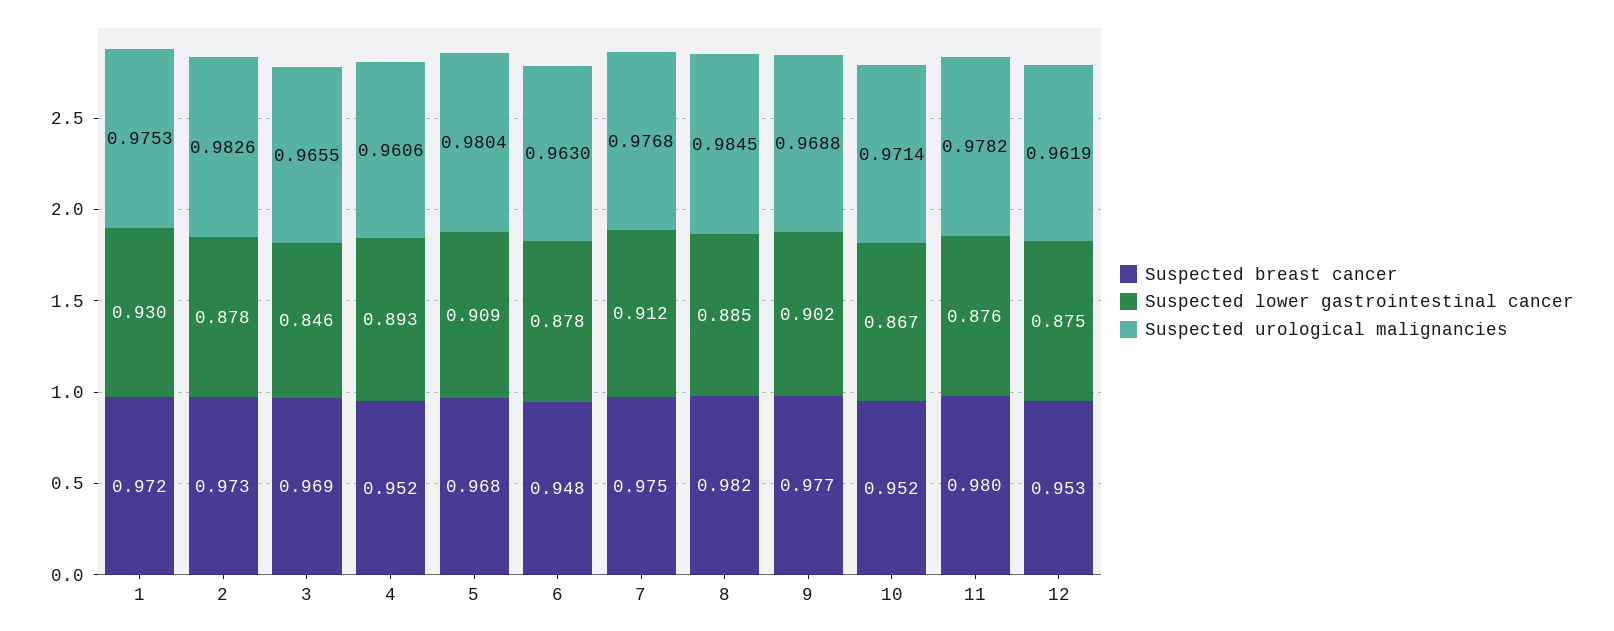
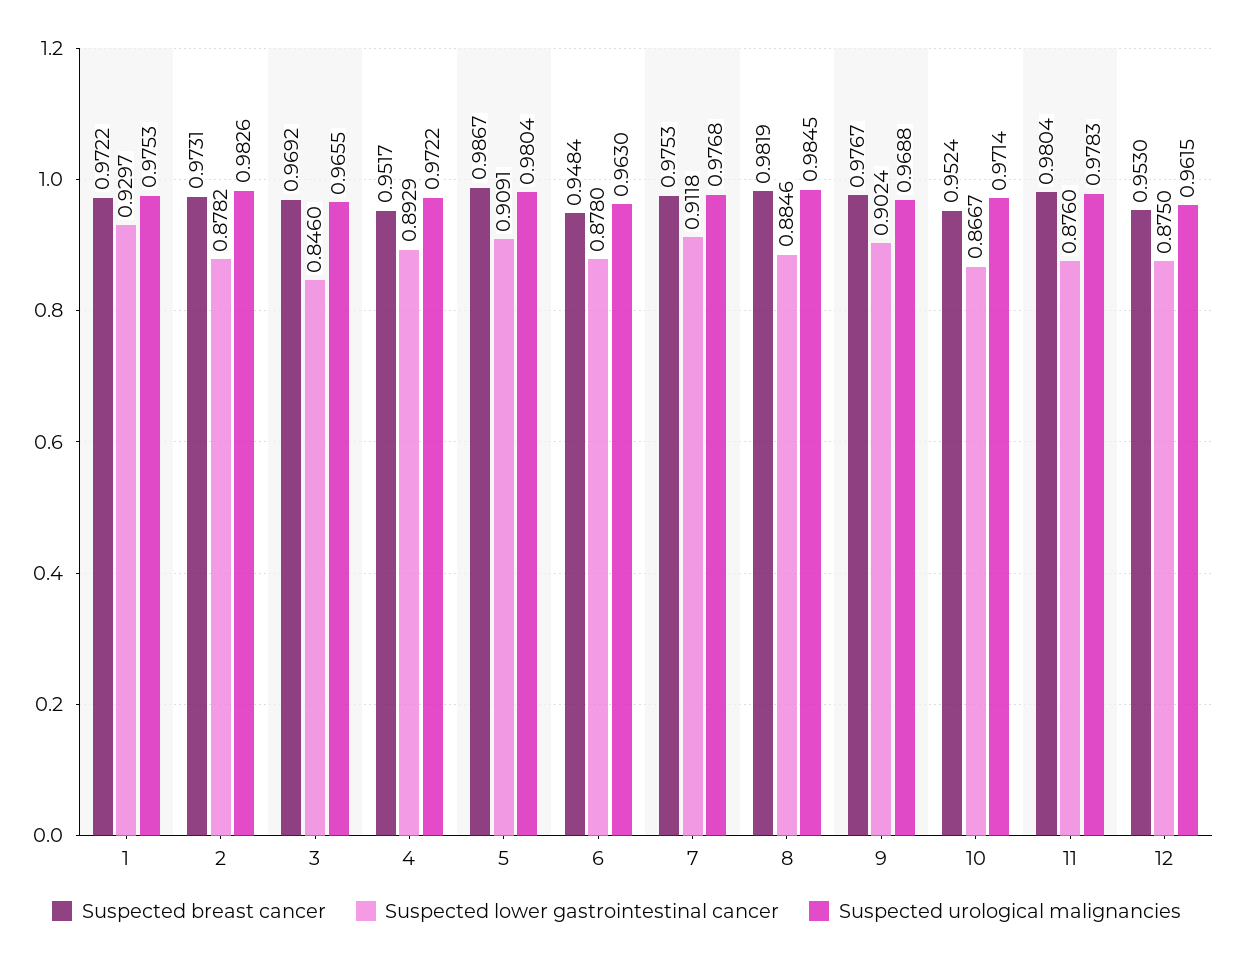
Suspected urological malignancies, 4: 0.9606 -> 0.9722
Suspected breast cancer, 5: 0.968 -> 0.9867
Suspected urological malignancies, 11: 0.9782 -> 0.9783
Suspected urological malignancies, 12: 0.9619 -> 0.9615

